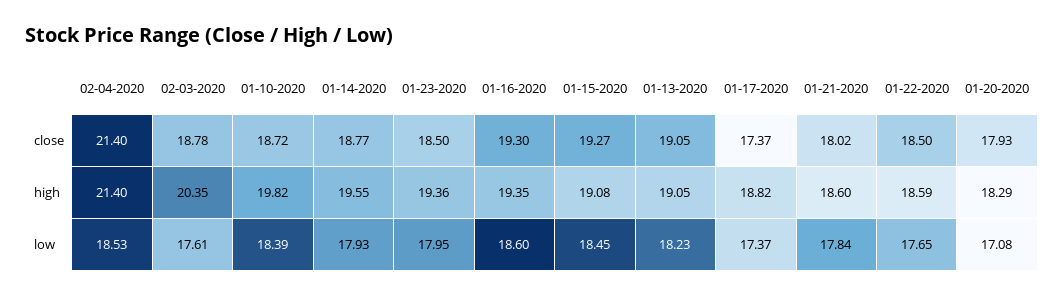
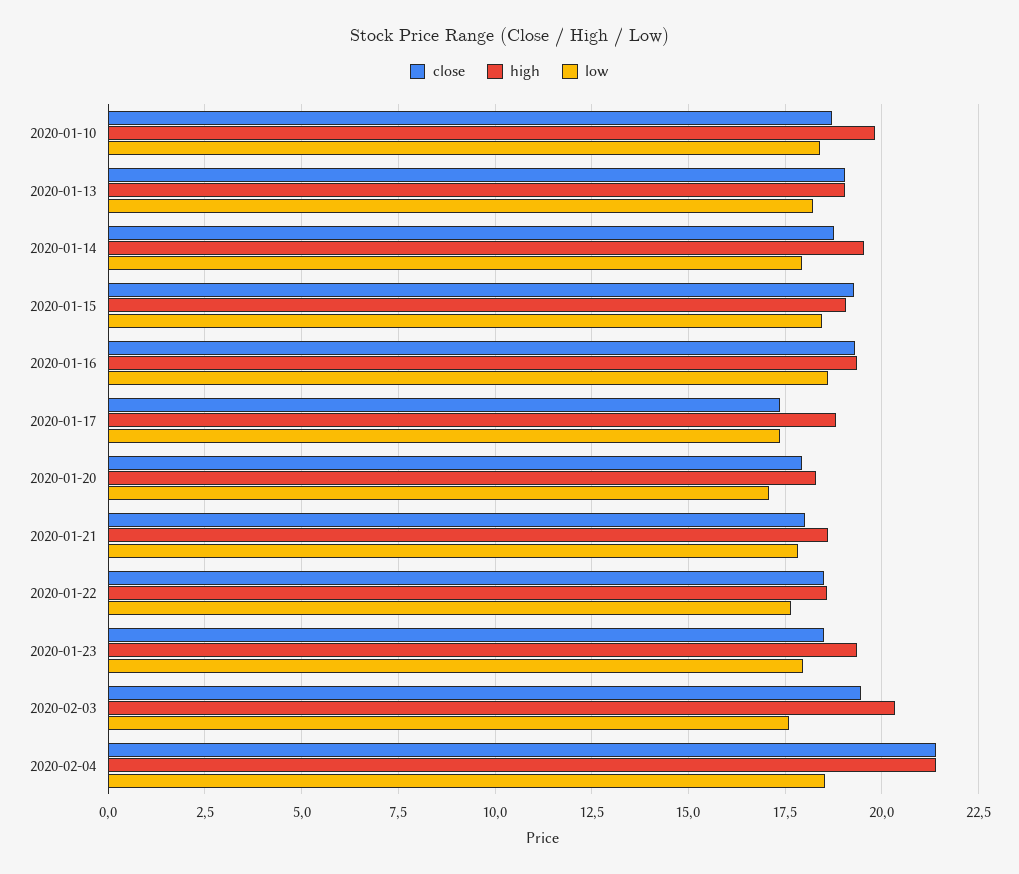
close, 02-03-2020: 18.78 -> 19.5

